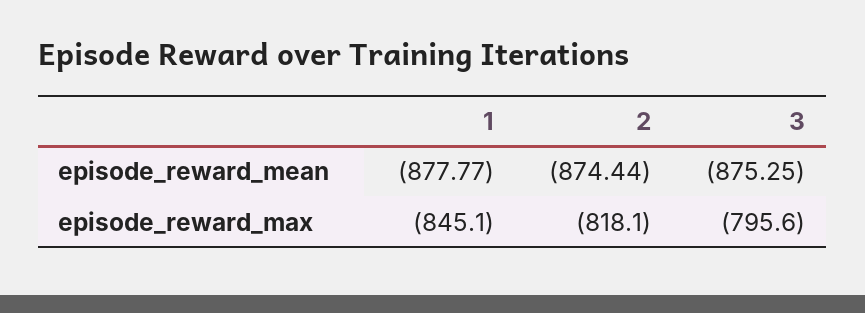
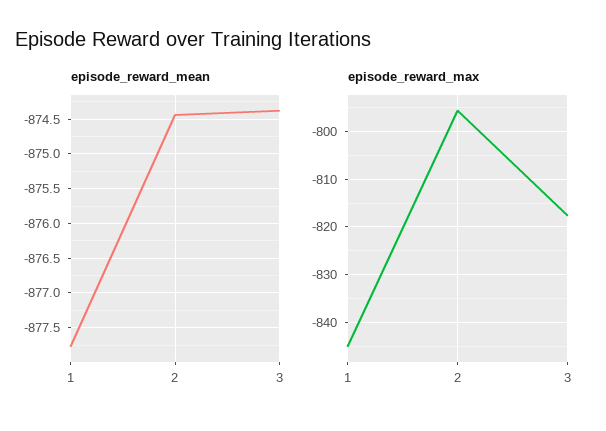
episode_reward_mean, 3: -875.25 -> -874.4
episode_reward_max, 2: -818.1 -> -796
episode_reward_max, 3: -795.6 -> -818

